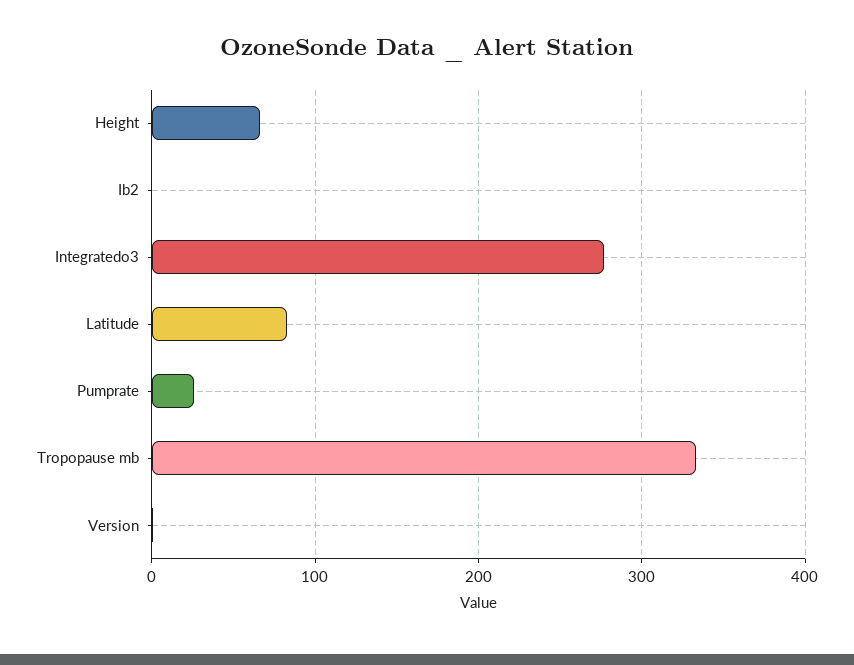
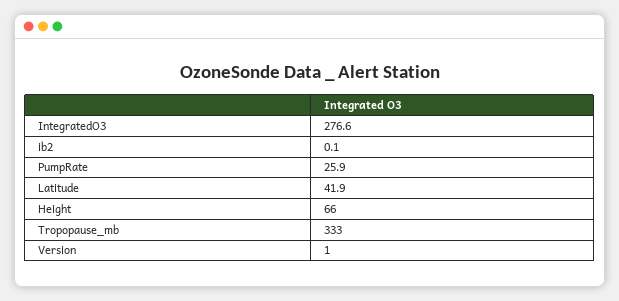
Latitude: 80 -> 41.9

